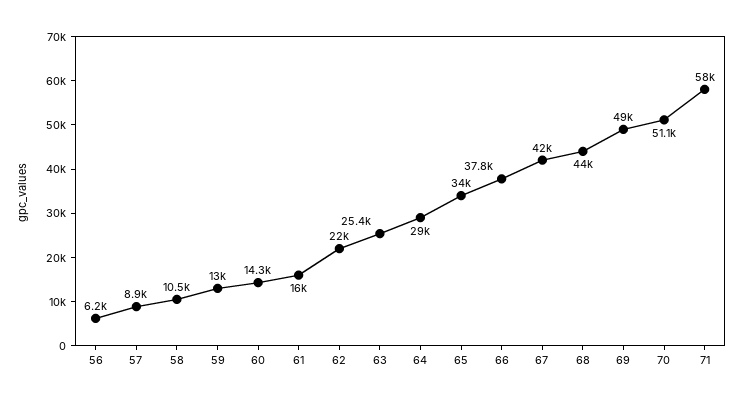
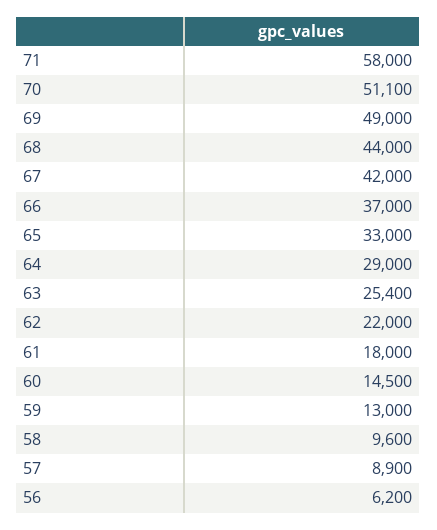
58: 10500 -> 9600
60: 14300 -> 14500
61: 16000 -> 18000
65: 34000 -> 33000
66: 37800 -> 37000

